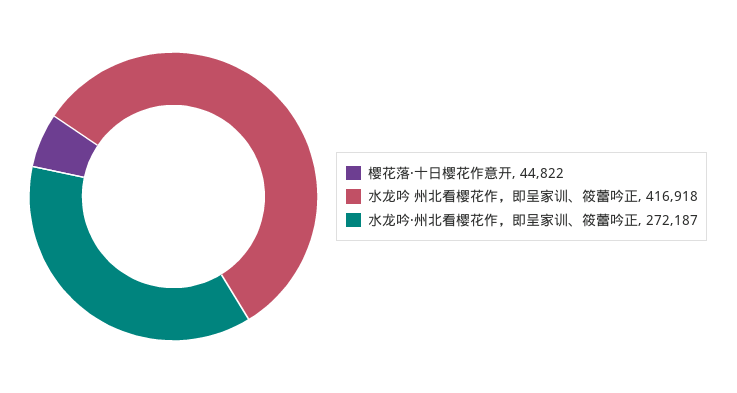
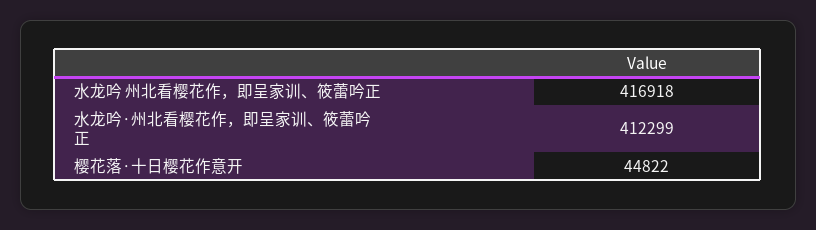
水龙吟·州北看樱花作，即呈家训、筱蕾吟正: 272187 -> 412299

